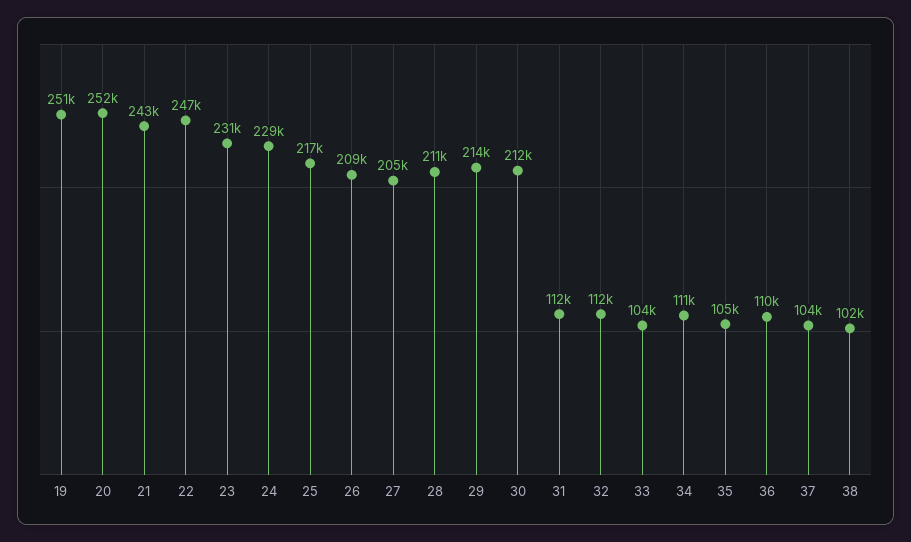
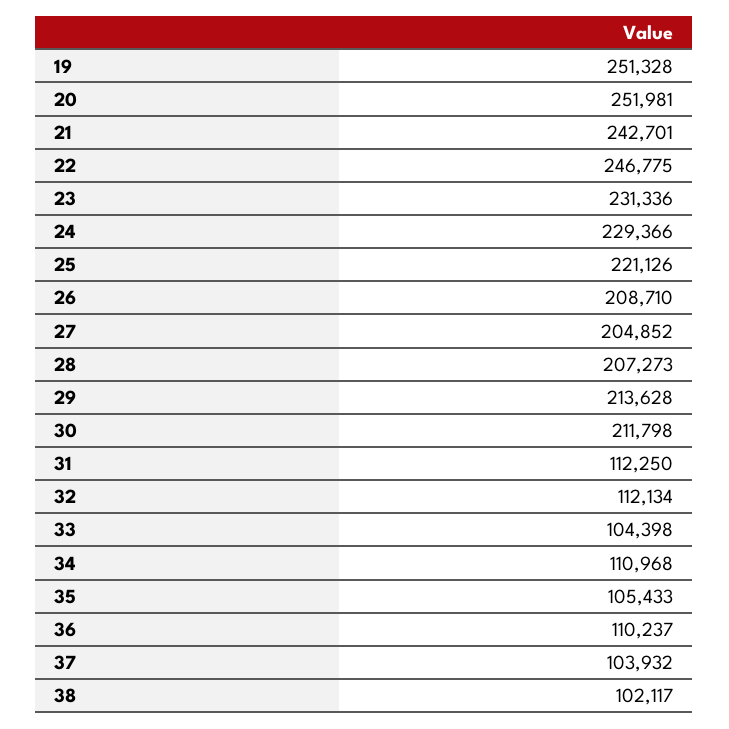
25: 217000 -> 221126
28: 211000 -> 207273

